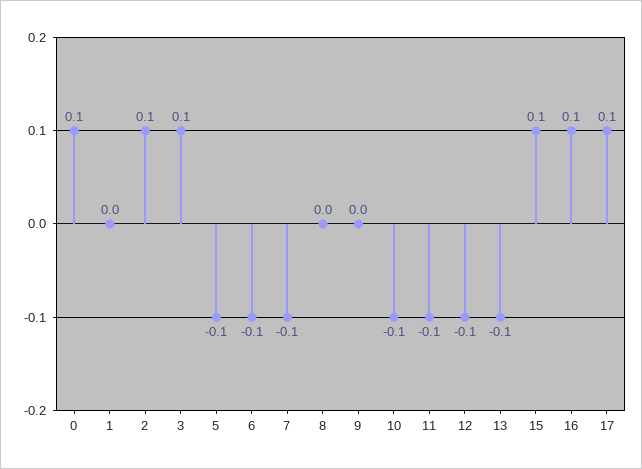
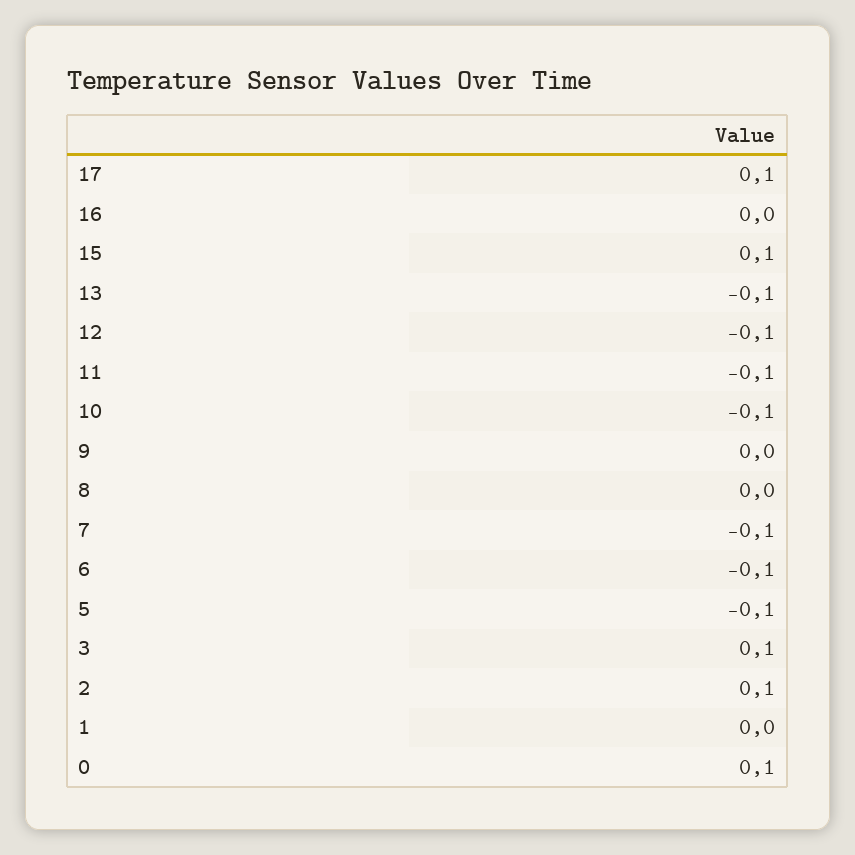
16: 0.1 -> 0

